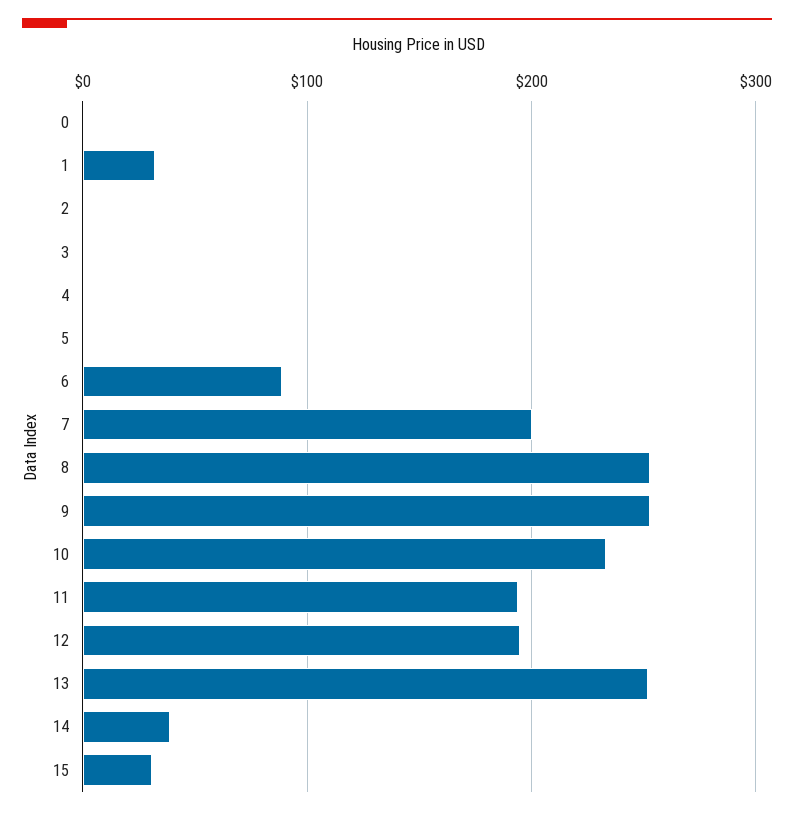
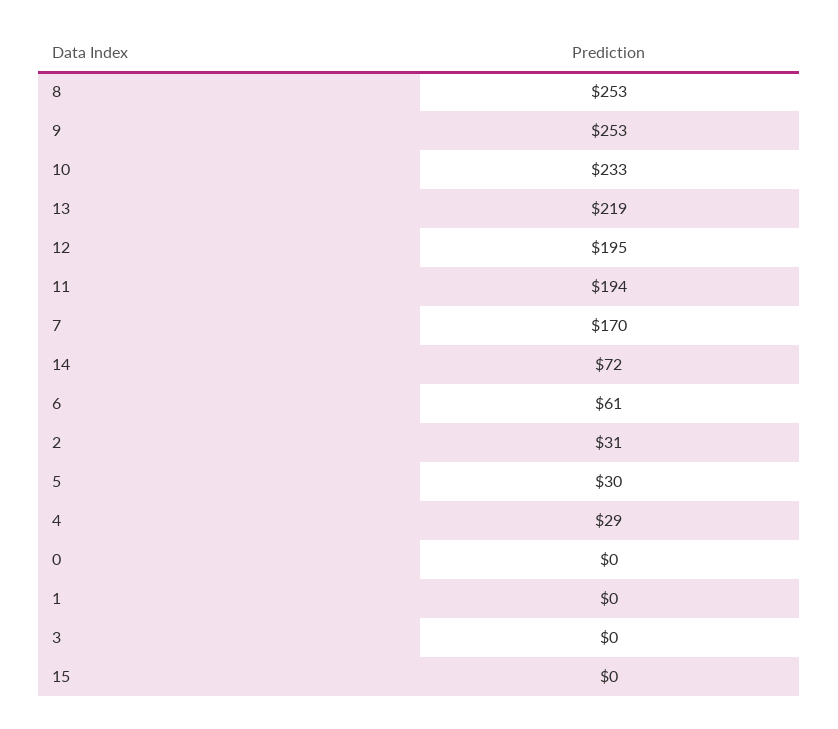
1: 30 -> 0
2: 0 -> 31
4: 0 -> 29
5: 0 -> 30
6: 90 -> 61
7: 200 -> 170
13: 250 -> 219
14: 40 -> 72
15: 30 -> 0

